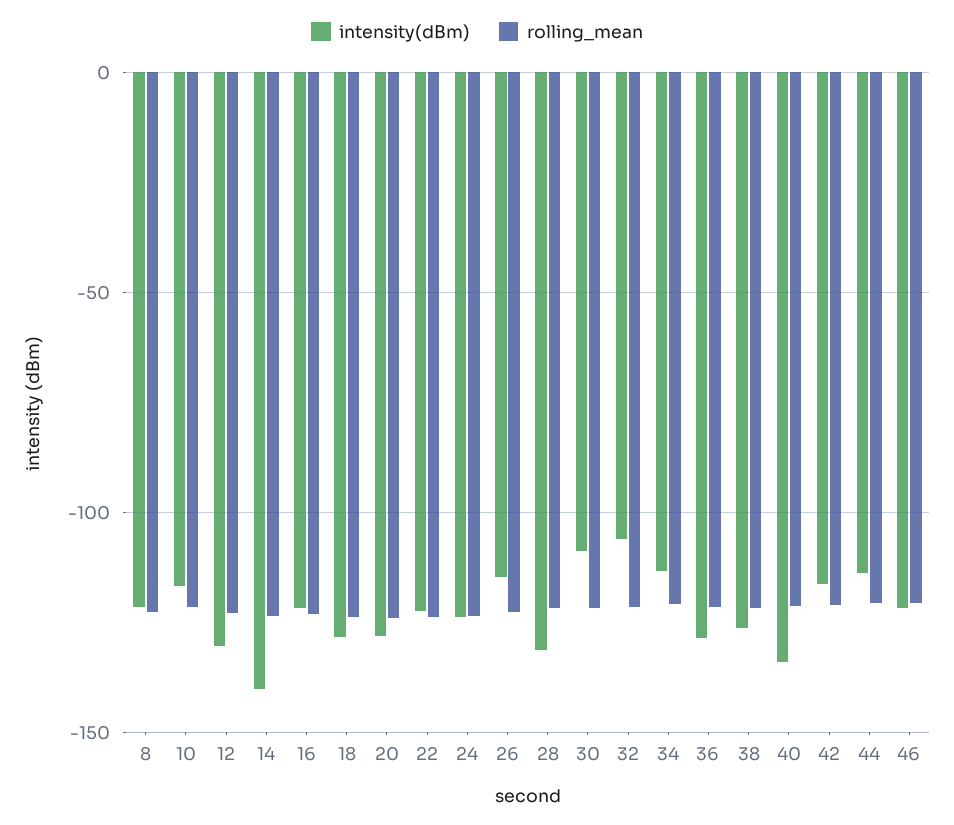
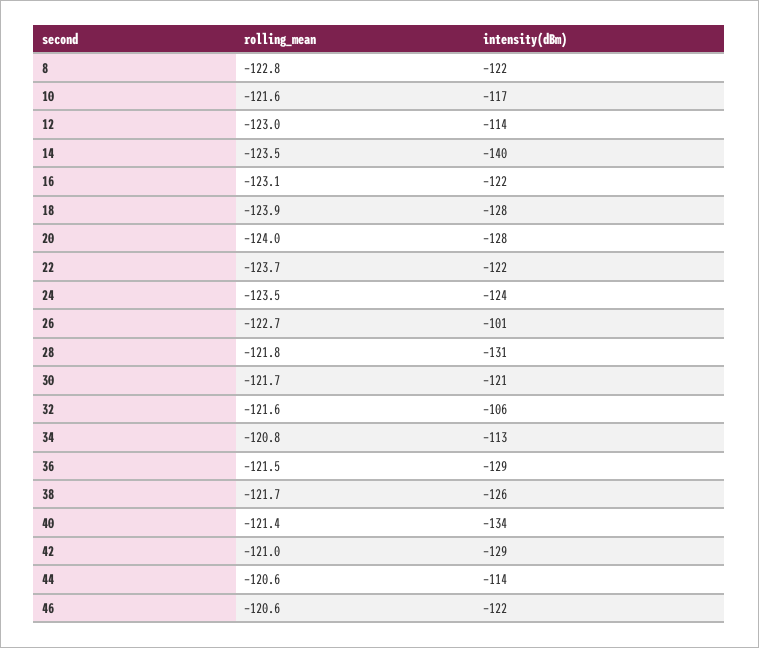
intensity(dBm), 12: -130 -> -114
intensity(dBm), 26: -115 -> -101
intensity(dBm), 30: -110 -> -121
intensity(dBm), 42: -115 -> -129

